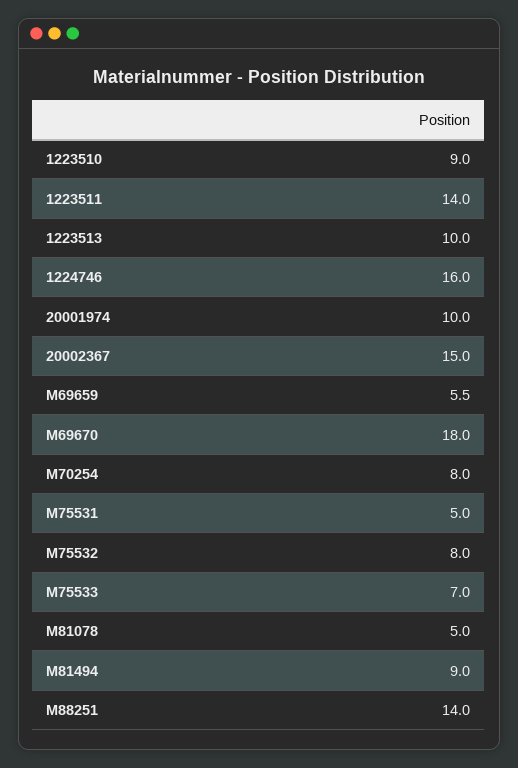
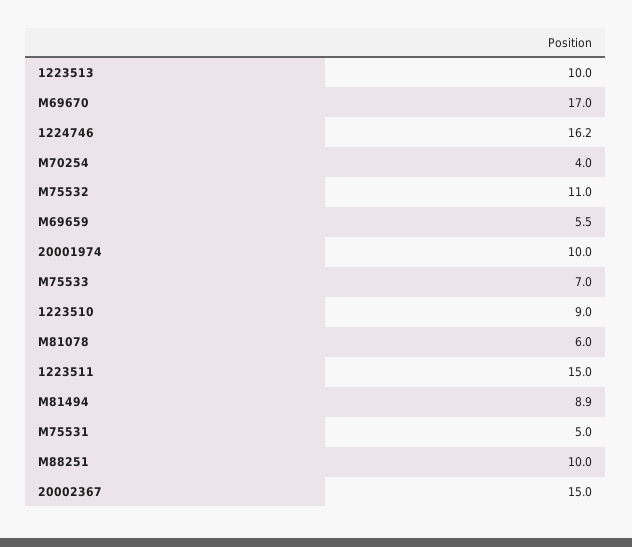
1223511: 14 -> 15
1224746: 16 -> 16.2
M69670: 18 -> 17
M70254: 8 -> 4
M75532: 8 -> 11
M81078: 5 -> 6
M81494: 9 -> 8.9
M88251: 14 -> 10

